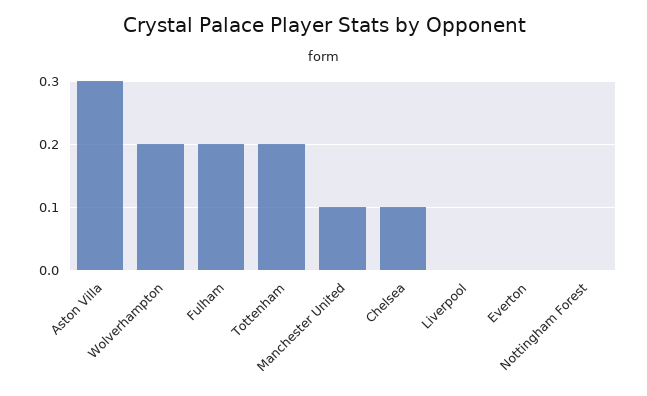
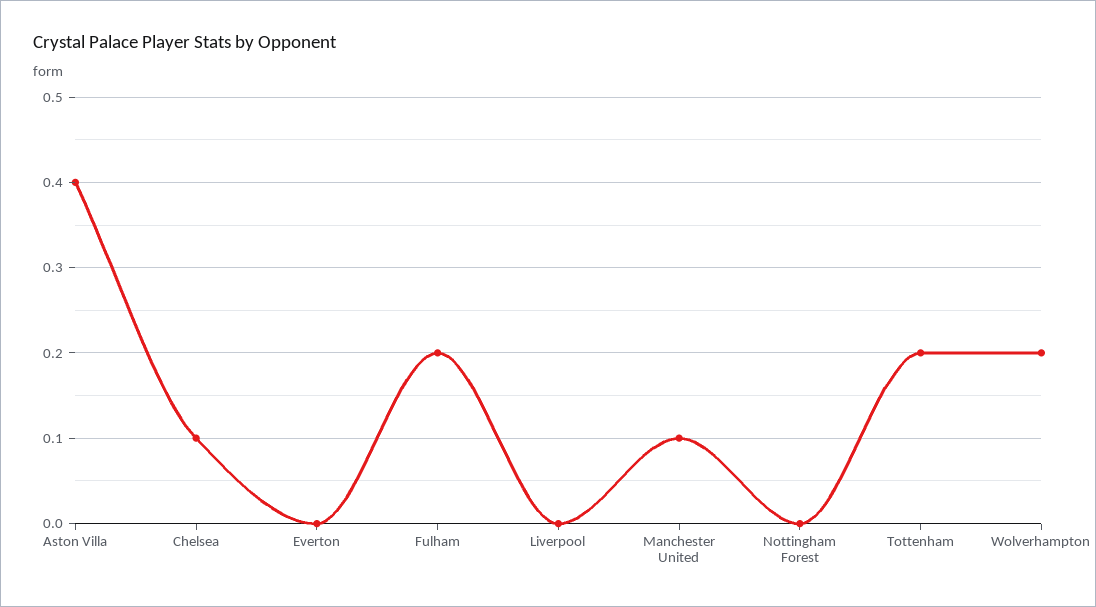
Aston Villa: 0.3 -> 0.4

